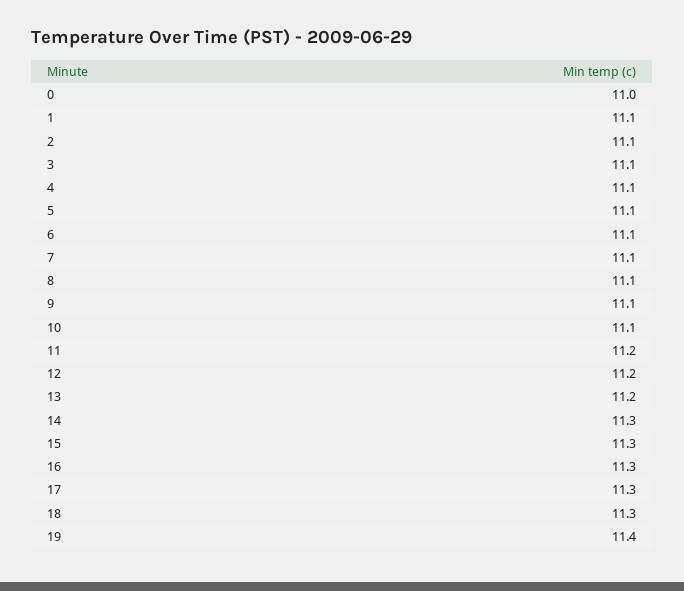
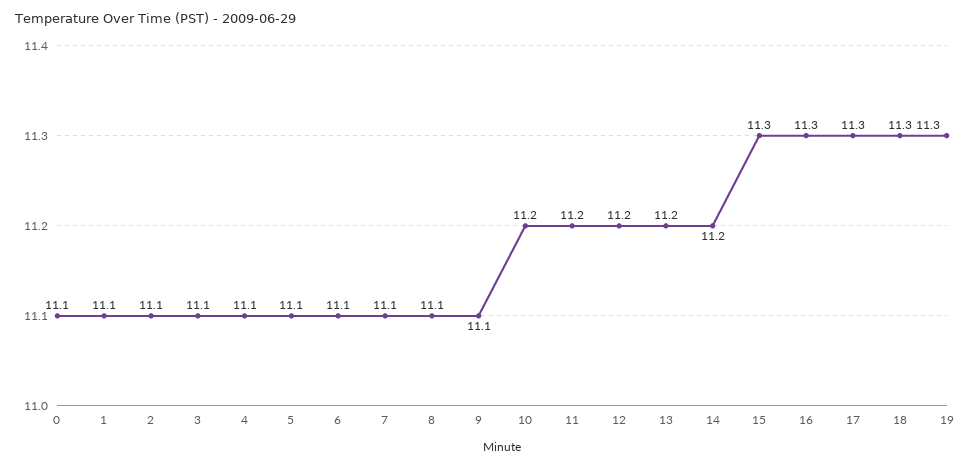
0: 11 -> 11.1
10: 11.1 -> 11.2
14: 11.3 -> 11.2
19: 11.4 -> 11.3

